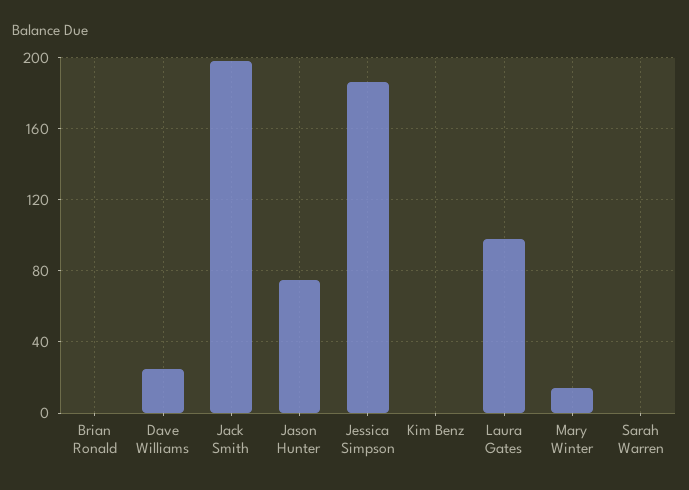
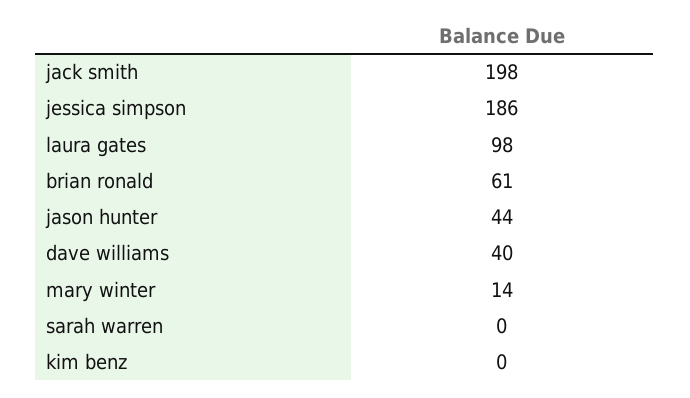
Brian Ronald: 0 -> 61
Dave Williams: 25 -> 40
Jason Hunter: 75 -> 44

